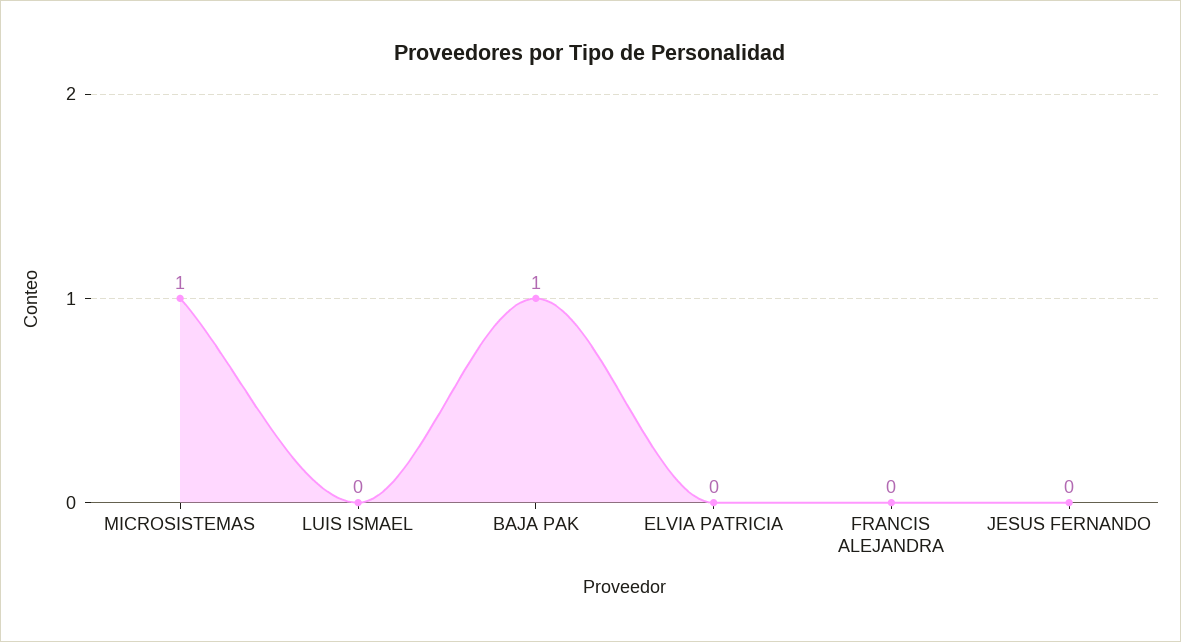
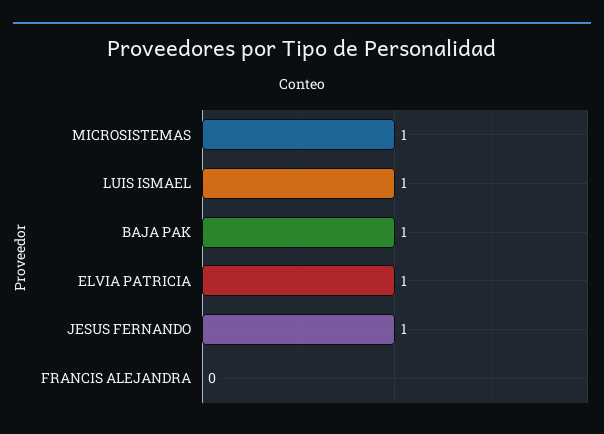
LUIS ISMAEL: 0 -> 1
ELVIA PATRICIA: 0 -> 1
JESUS FERNANDO: 0 -> 1

